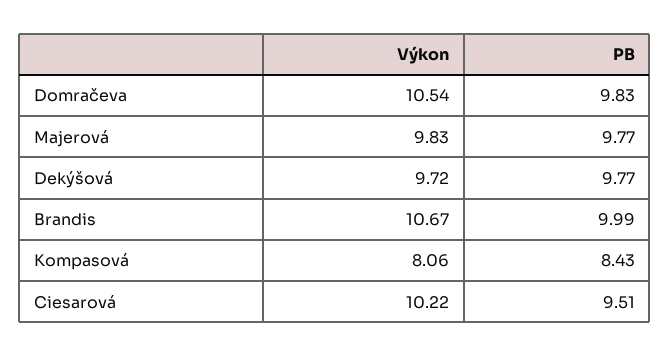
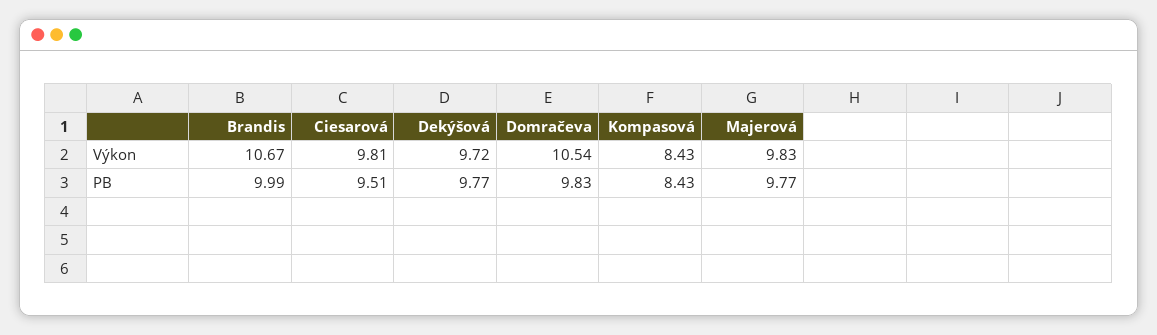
Výkon, Kompasová: 8.06 -> 8.43
Výkon, Ciesarová: 10.22 -> 9.81

